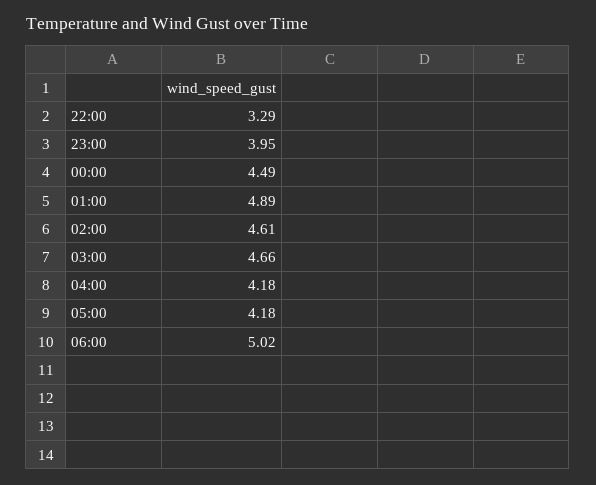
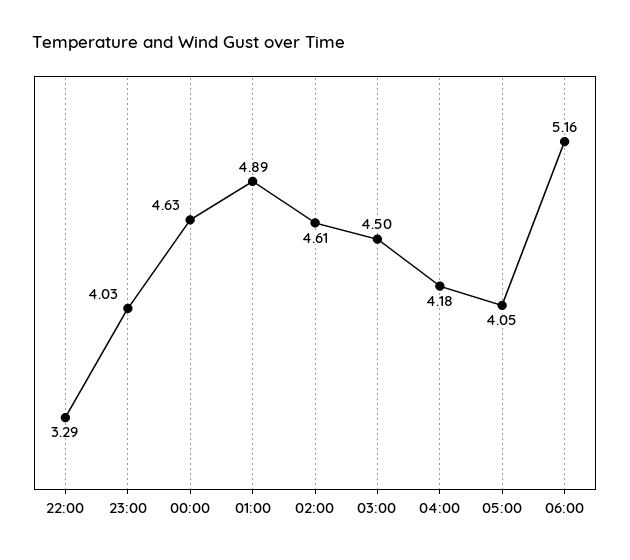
23:00: 3.95 -> 4.03
00:00: 4.49 -> 4.63
03:00: 4.66 -> 4.5
05:00: 4.18 -> 4.05
06:00: 5.02 -> 5.16

